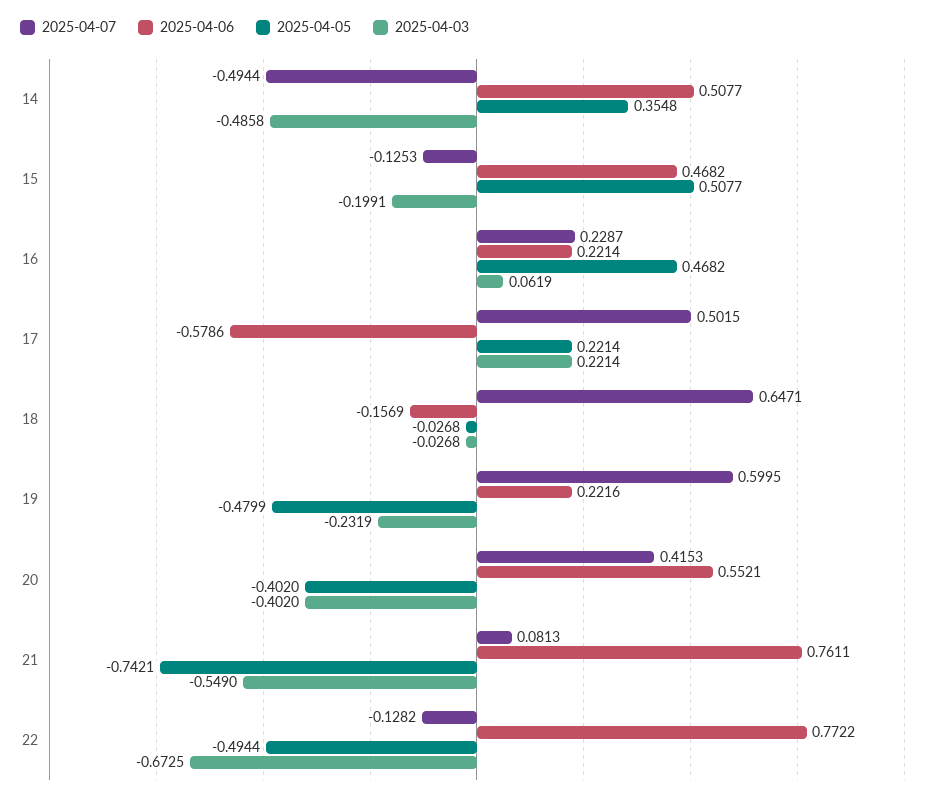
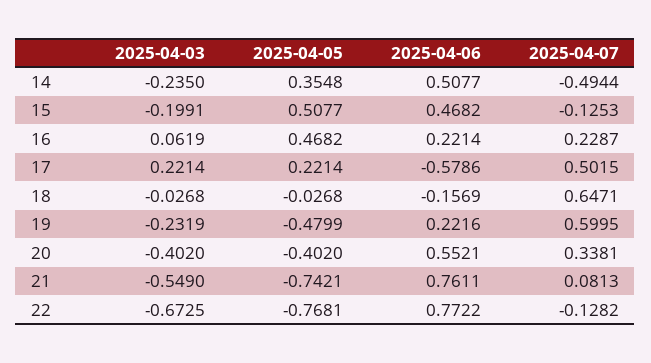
2025-04-03, 14: -0.4858 -> -0.235
2025-04-07, 20: 0.4153 -> 0.3381
2025-04-05, 22: -0.4944 -> -0.7681

